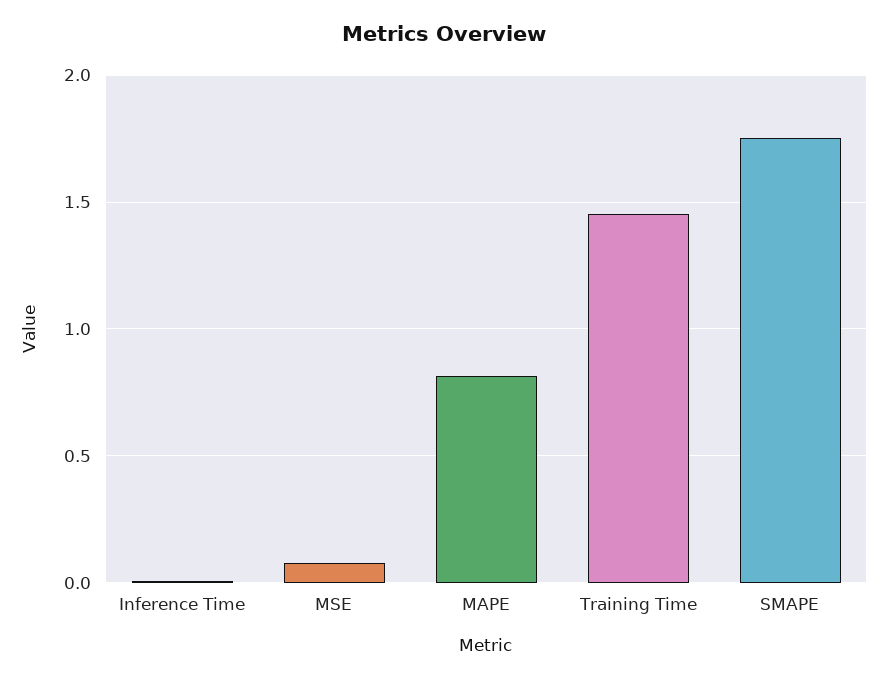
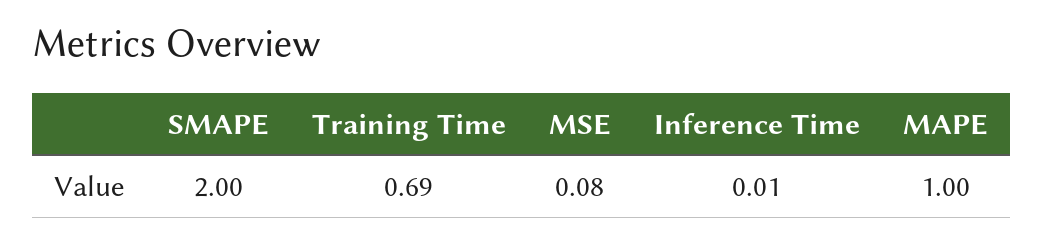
MAPE: 0.8 -> 1
Training Time: 1.45 -> 0.69
SMAPE: 1.75 -> 2

